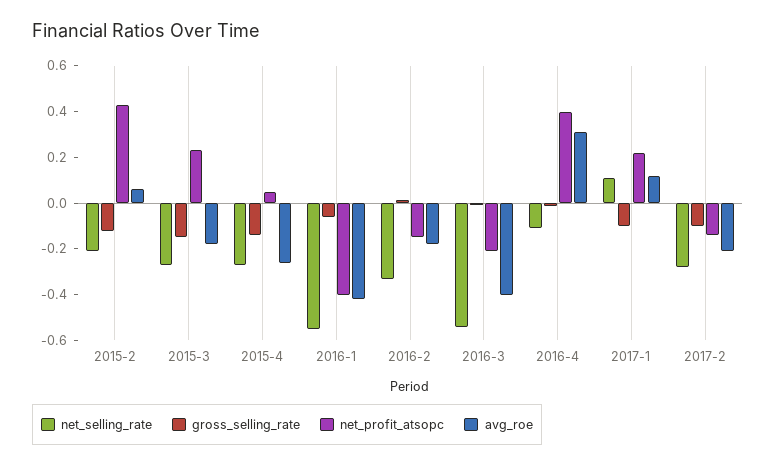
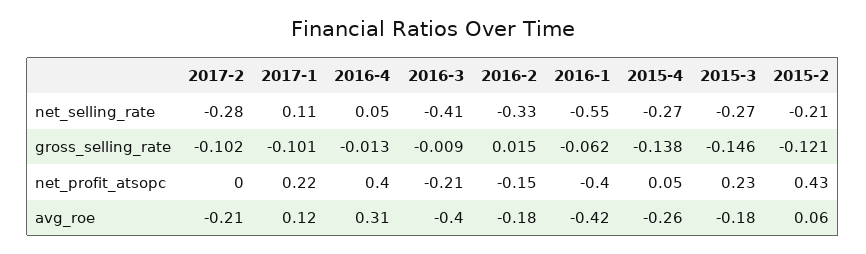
net_selling_rate, 2016-3: -0.55 -> -0.41
net_selling_rate, 2016-4: -0.1 -> 0.05
net_profit_atsopc, 2017-2: -0.15 -> 0

